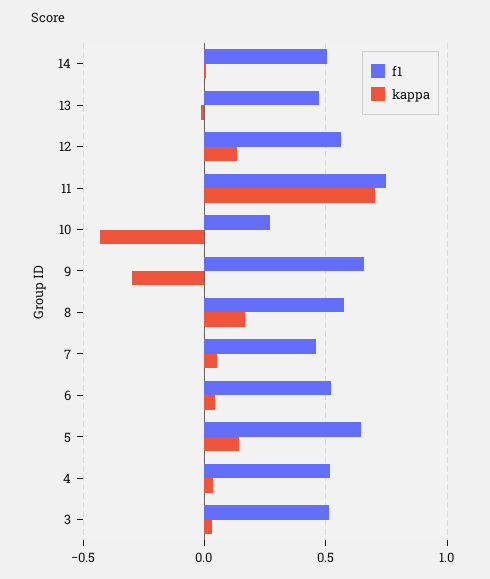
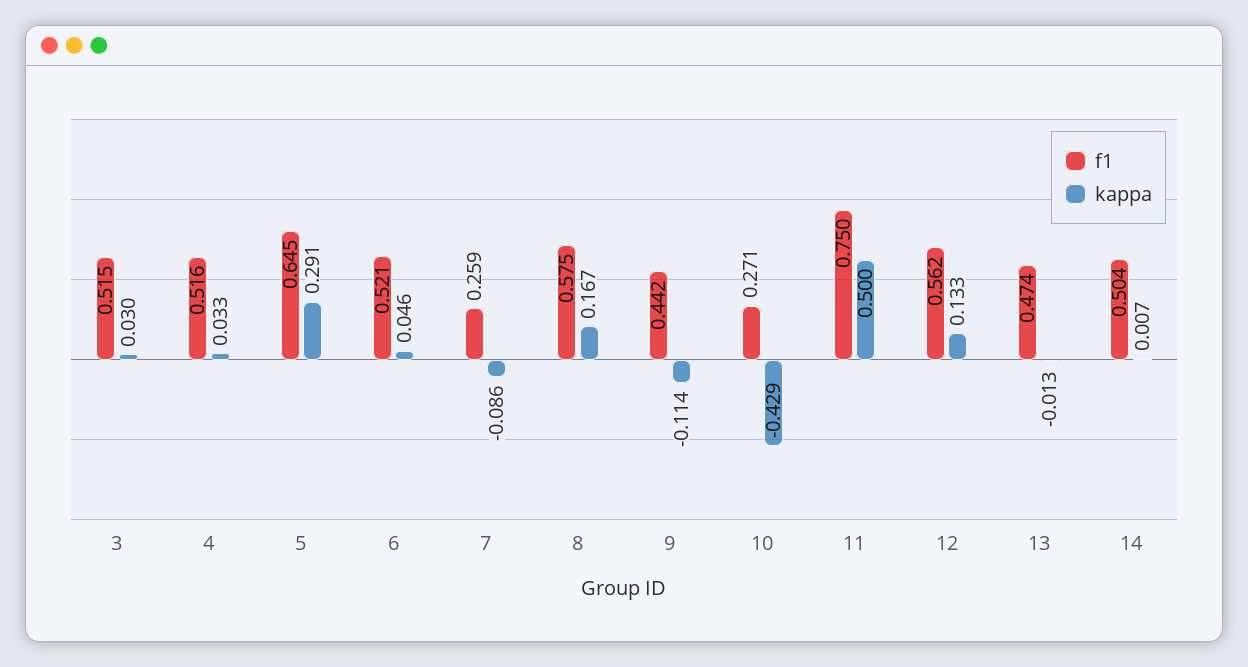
kappa, 11: 0.7 -> 0.5
f1, 9: 0.65 -> 0.442
kappa, 9: -0.3 -> -0.114
f1, 7: 0.45 -> 0.259
kappa, 7: 0.05 -> -0.086
kappa, 5: 0.15 -> 0.291

